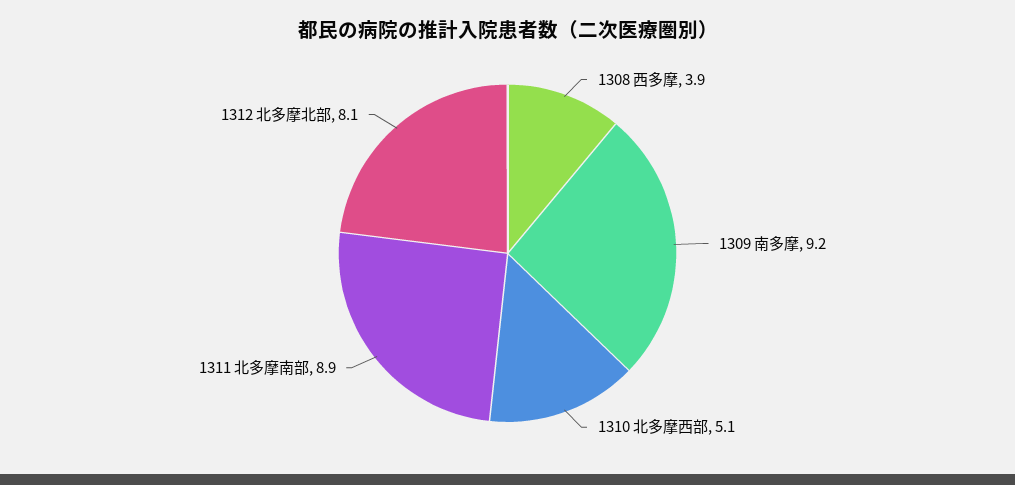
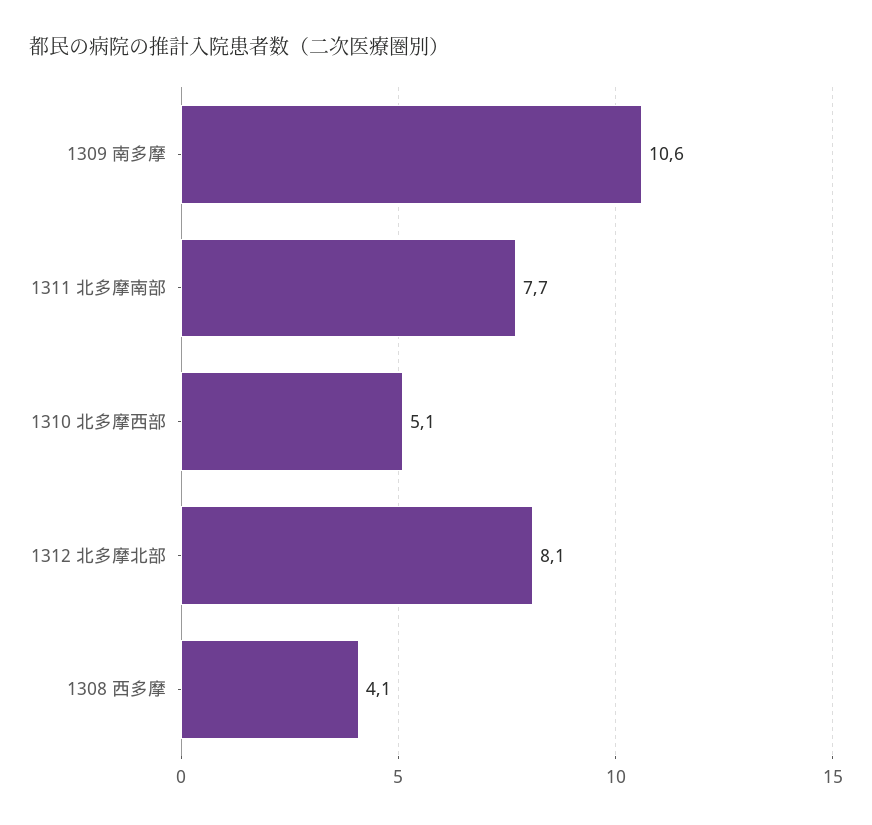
1308 西多摩: 3.9 -> 4.1
1309 南多摩: 9.2 -> 10.6
1311 北多摩南部: 8.9 -> 7.7

